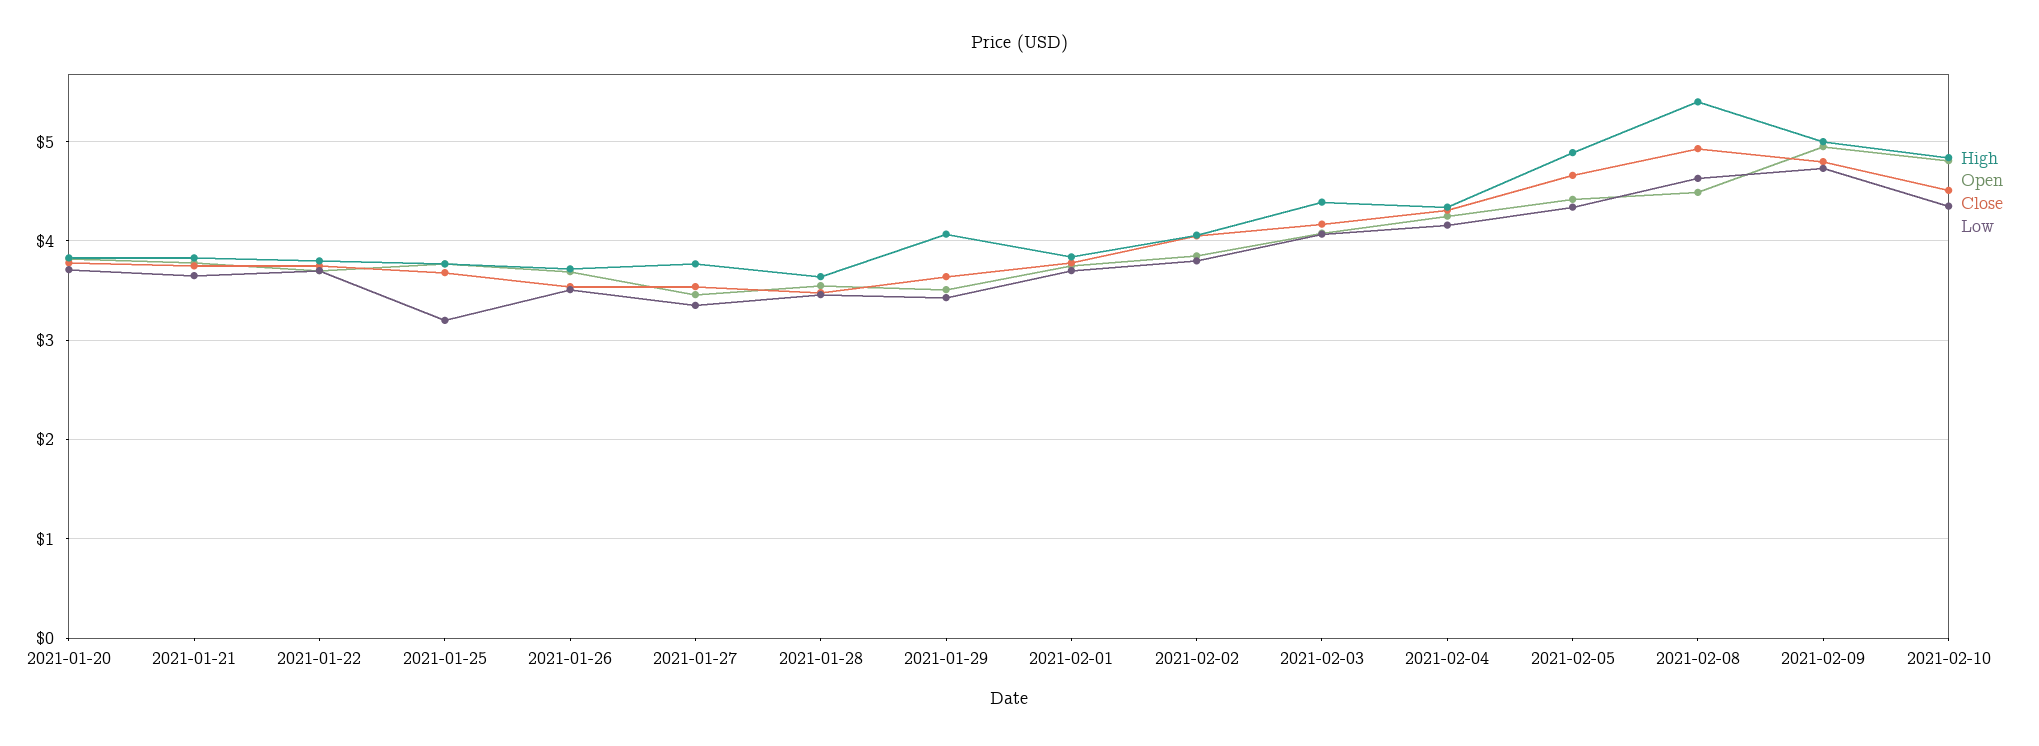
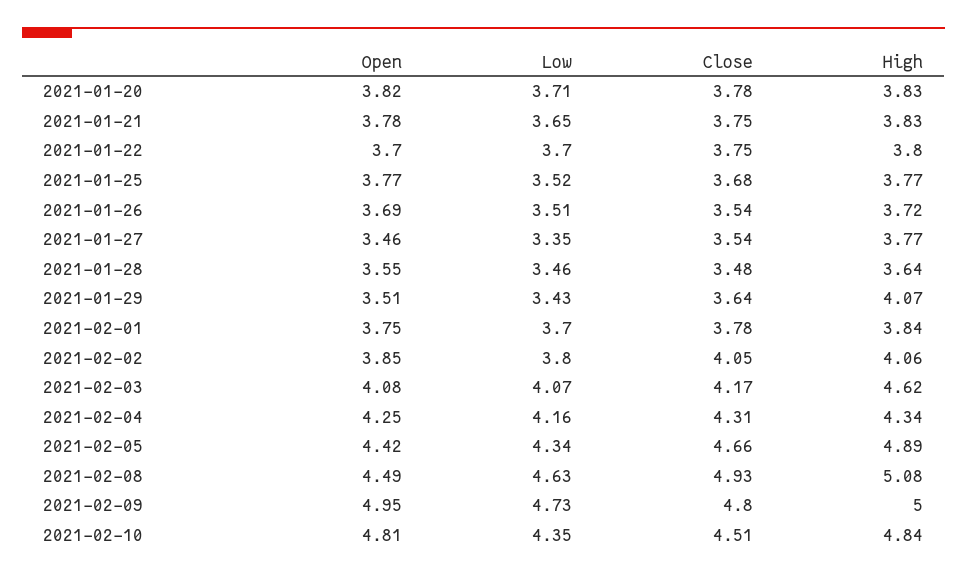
Low, 2021-01-25: 3.2 -> 3.52
High, 2021-02-03: 4.4 -> 4.62
High, 2021-02-08: 5.4 -> 5.08

